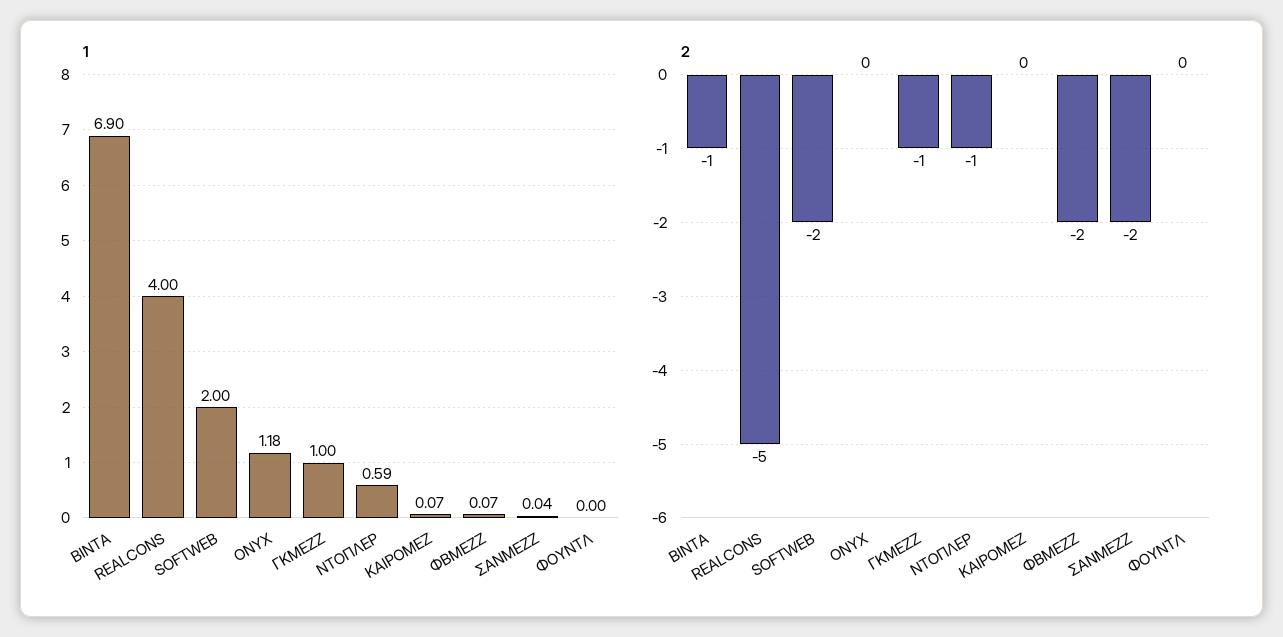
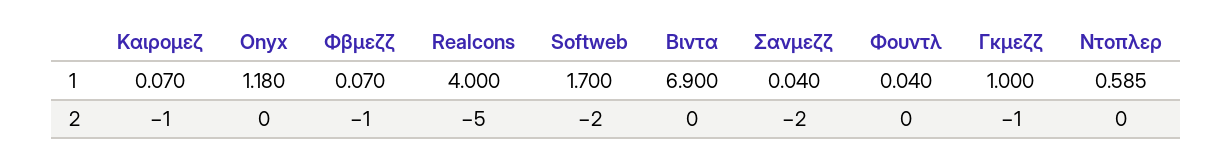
1, SOFTWEB: 2 -> 1.7
1, ΦΟΥΝΤΛ: 0 -> 0.04
2, ΒΙΝΤΑ: -1 -> 0
2, ΝΤΟΠΛΕΡ: -1 -> 0
2, ΚΑΙΡΟΜΕΖ: 0 -> -1
2, ΦΒΜΕΖΖ: -2 -> -1

